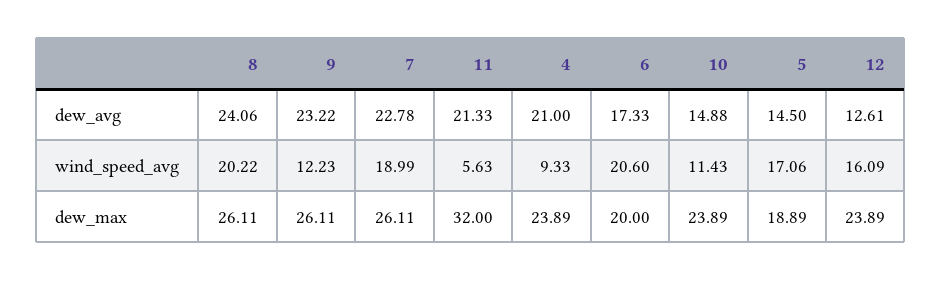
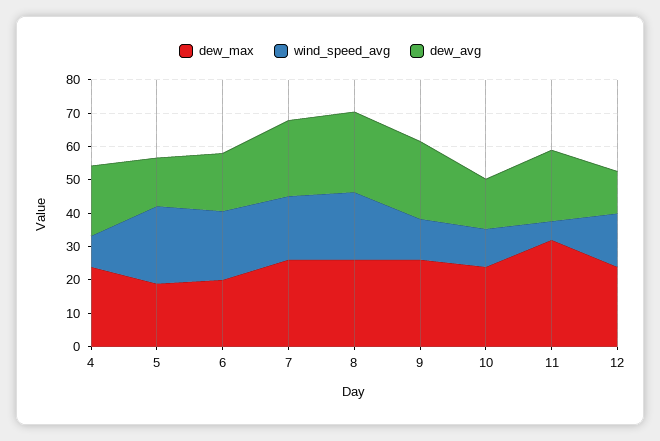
wind_speed_avg, 5: 17.06 -> 22.5

